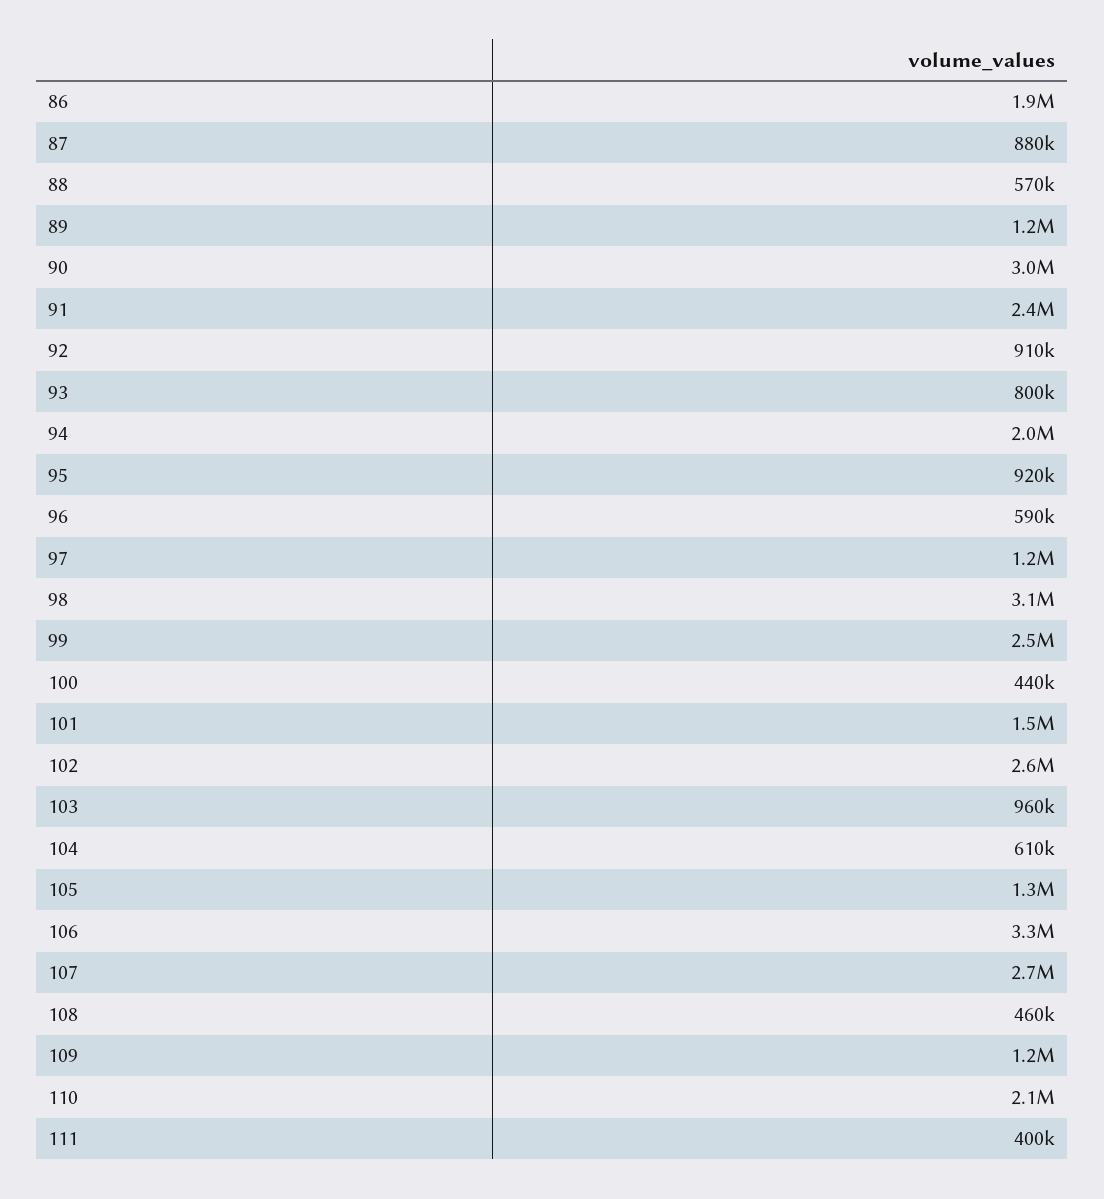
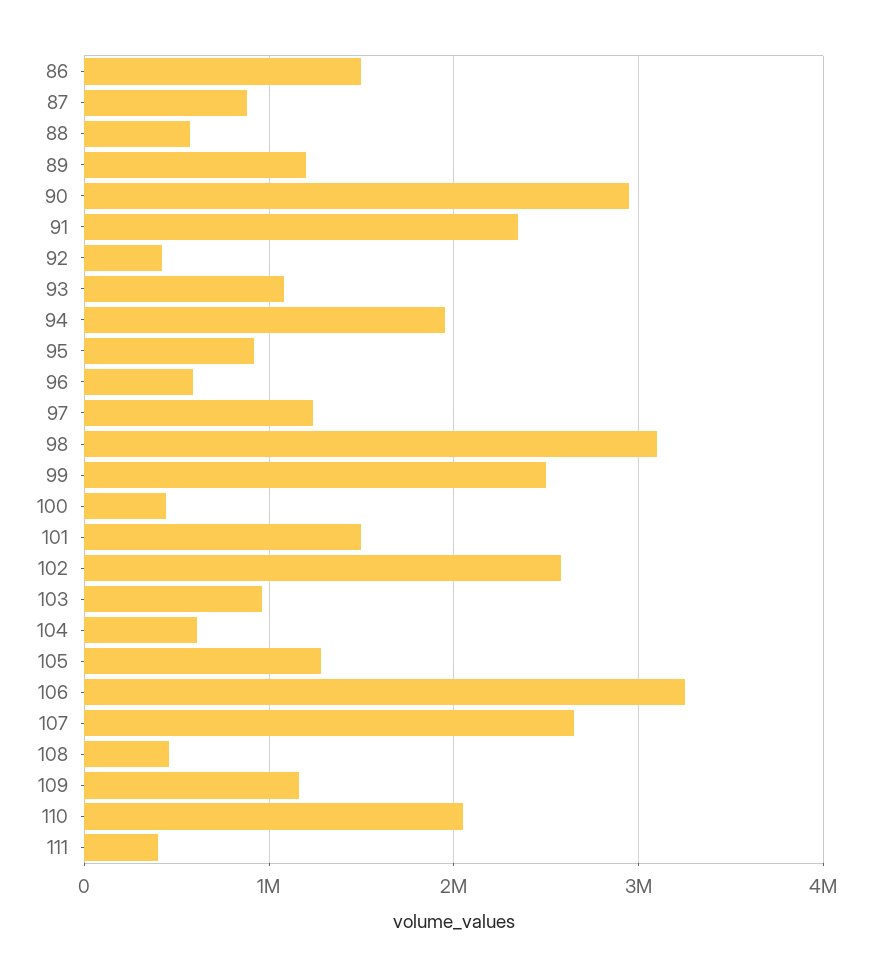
86: 1900000 -> 1500000
92: 910000 -> 400000
93: 800000 -> 1100000

